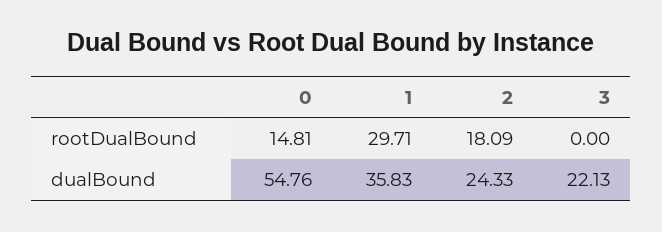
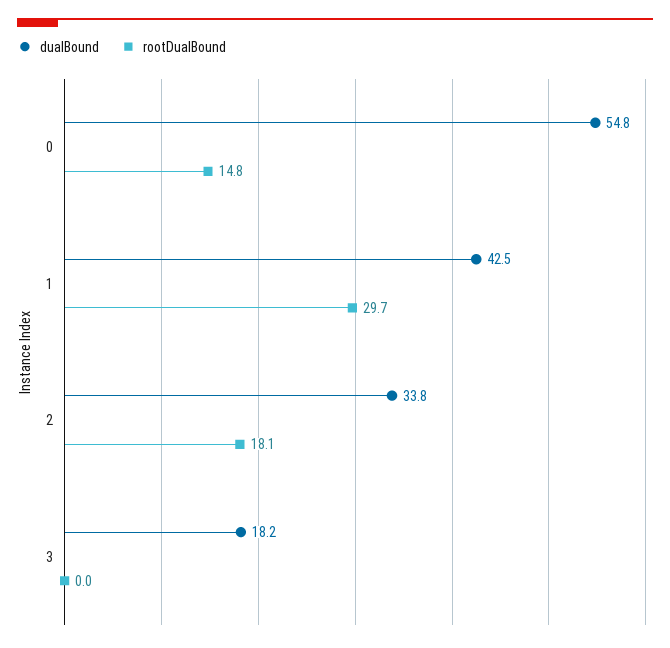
dualBound, 1: 35.83 -> 42.5
dualBound, 2: 24.33 -> 33.8
dualBound, 3: 22.13 -> 18.2

